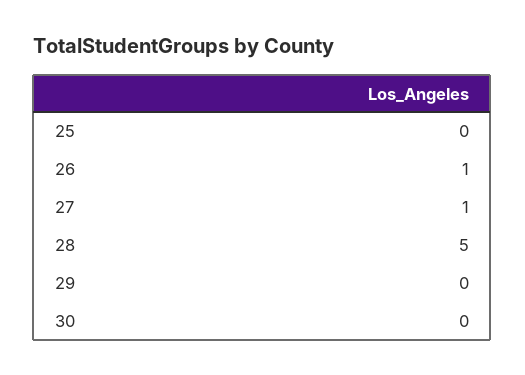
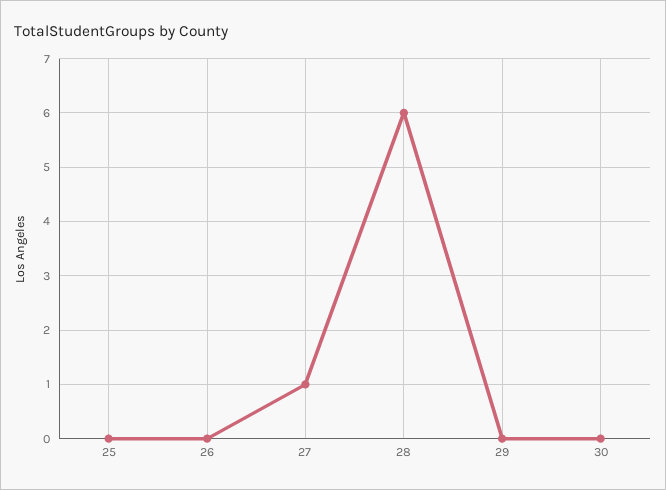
26: 1 -> 0
28: 5 -> 6

